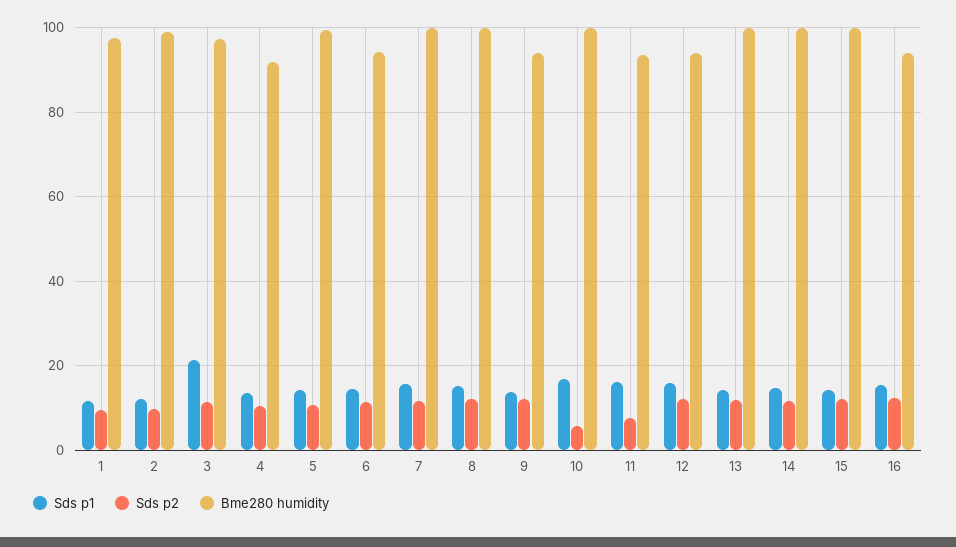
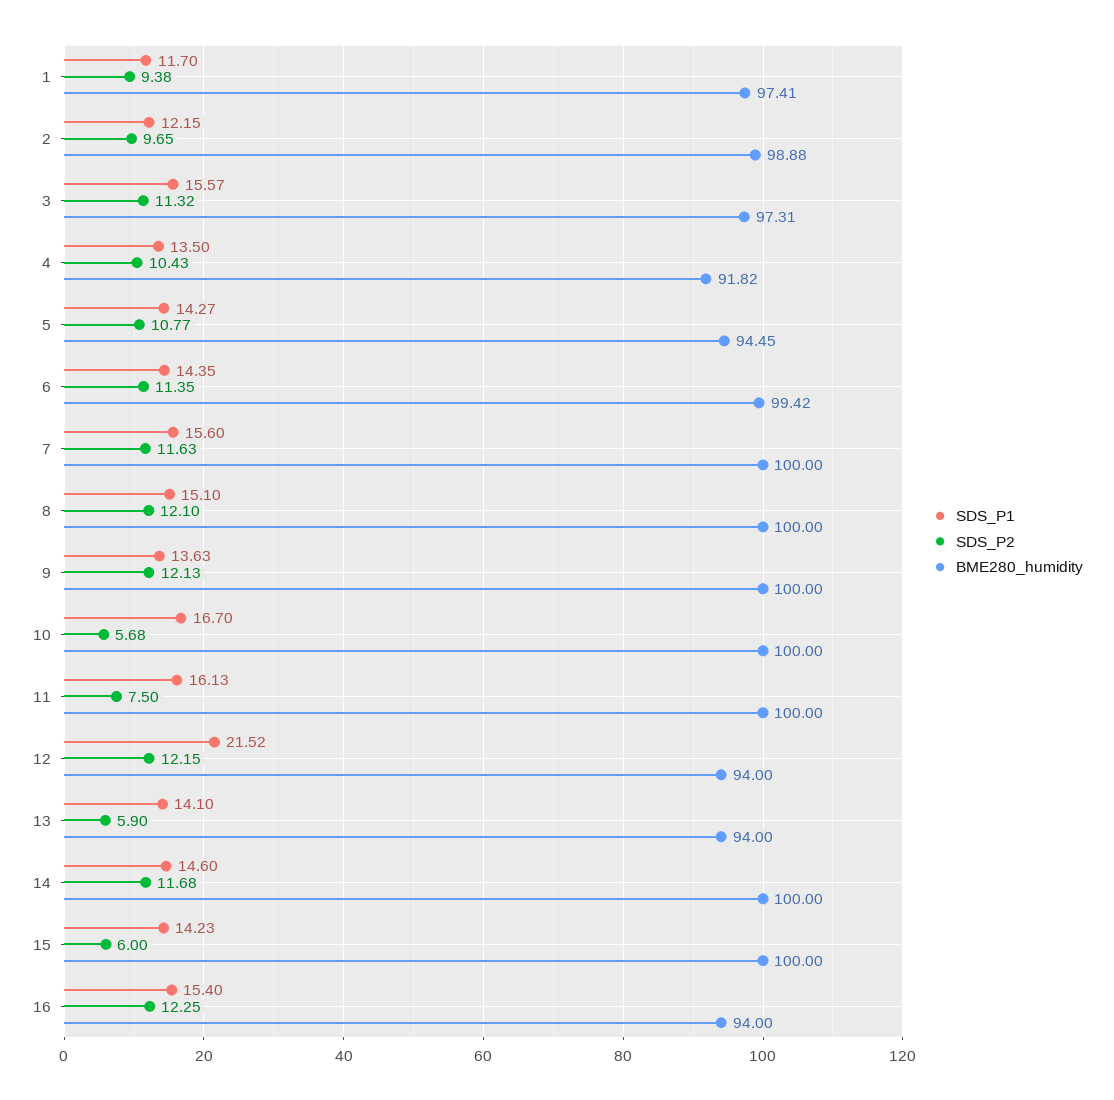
Sds p1, 3: 22 -> 15.57
Bme280 humidity, 5: 100 -> 94.45
Bme280 humidity, 6: 94 -> 99.42
Bme280 humidity, 9: 94 -> 100
Bme280 humidity, 11: 94 -> 100
Sds p1, 12: 16 -> 21.52
Sds p2, 13: 12 -> 5.9
Bme280 humidity, 13: 100 -> 94
Sds p2, 15: 12 -> 6

